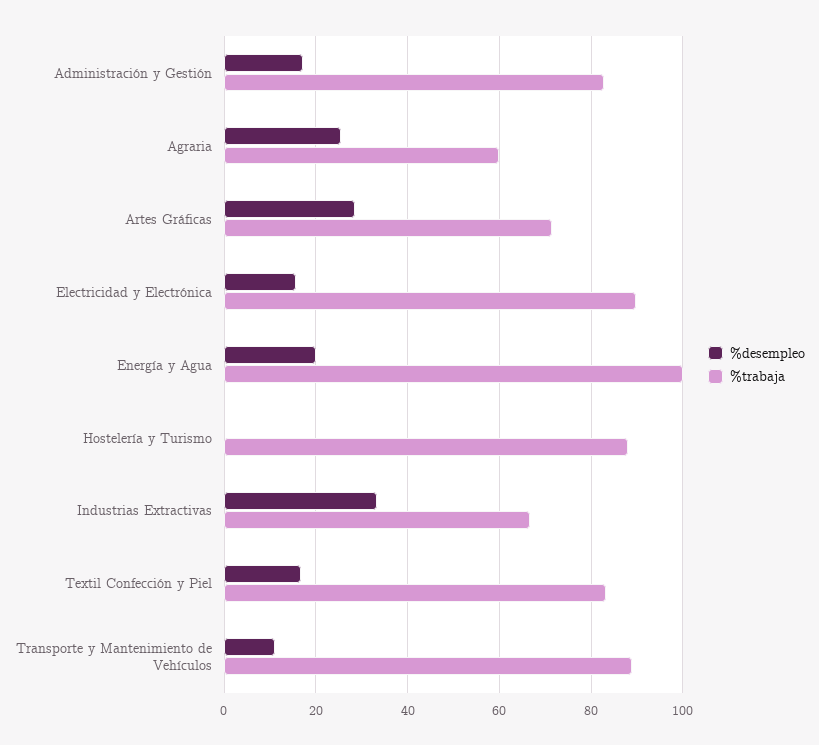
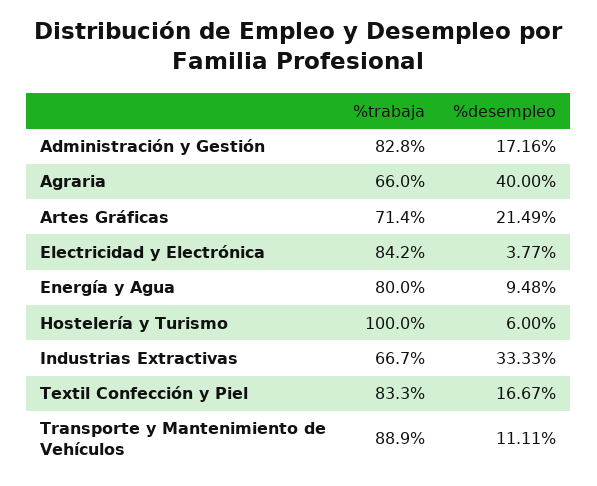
%desempleo, Agraria: 26 -> 40
%trabaja, Agraria: 60 -> 66
%desempleo, Artes Gráficas: 28 -> 21.49
%desempleo, Electricidad y Electrónica: 16 -> 3.77
%trabaja, Electricidad y Electrónica: 90 -> 84.2
%desempleo, Energía y Agua: 20 -> 9.48
%trabaja, Energía y Agua: 100 -> 80
%desempleo, Hostelería y Turismo: 0 -> 6
%trabaja, Hostelería y Turismo: 88 -> 100

